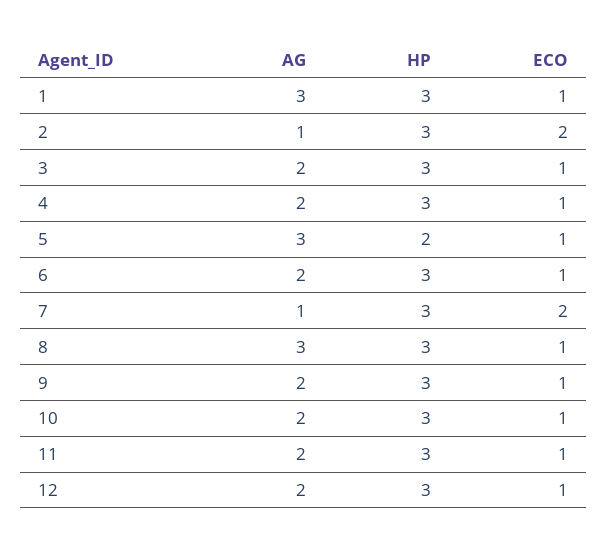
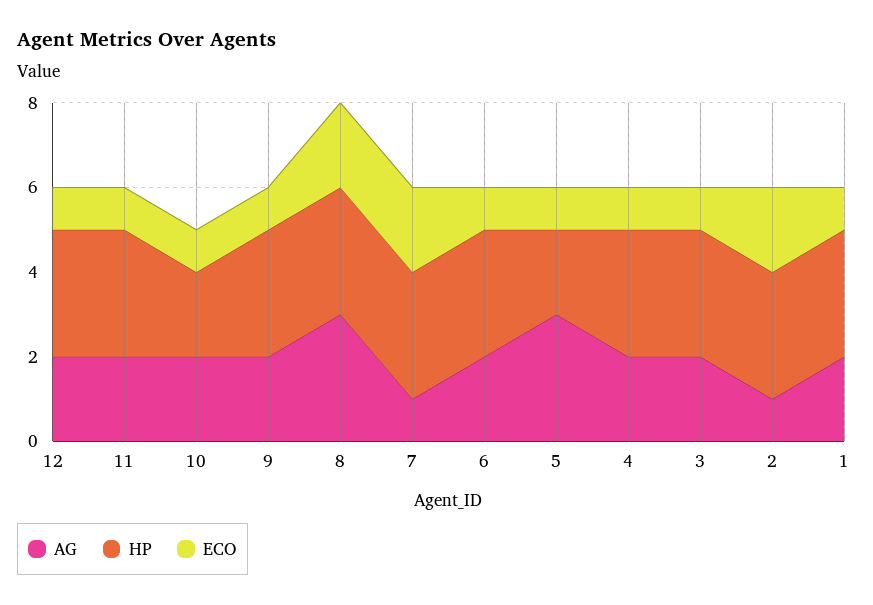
AG, 1: 3 -> 2
ECO, 8: 1 -> 2
HP, 10: 3 -> 2

